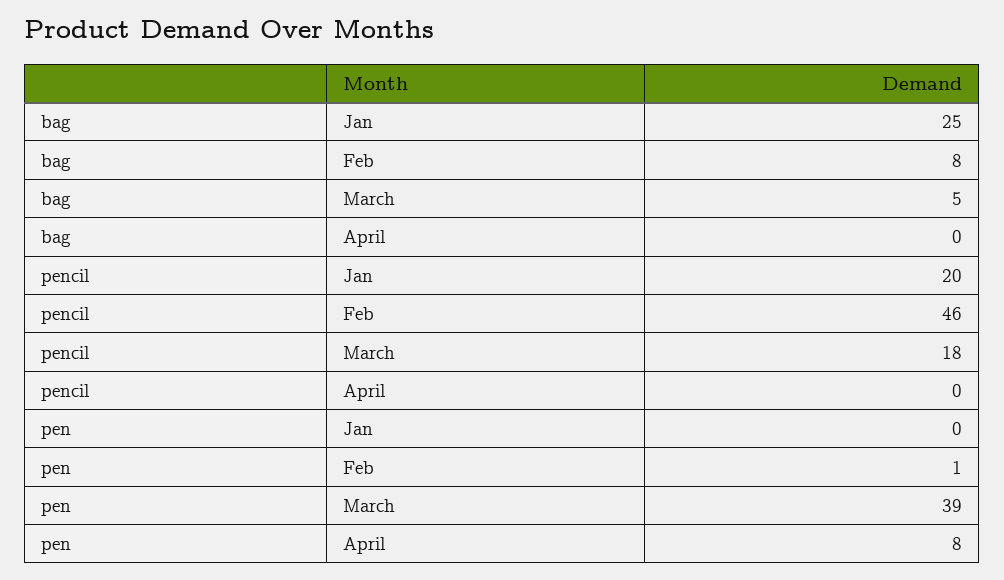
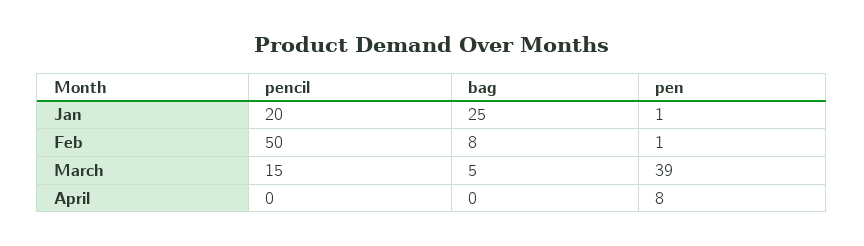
pencil, Feb: 46 -> 50
pencil, March: 18 -> 15
pen, Jan: 0 -> 1

